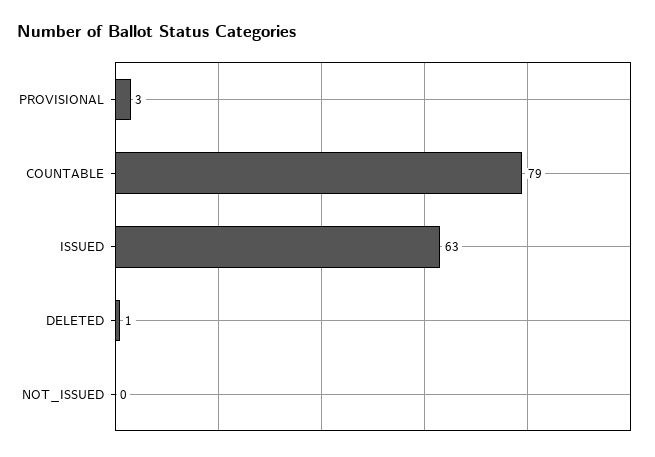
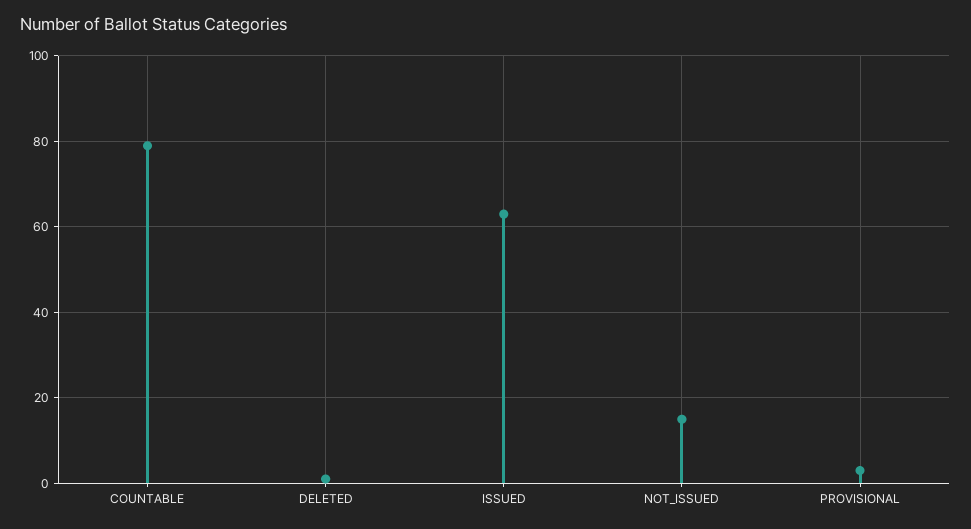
NOT_ISSUED: 0 -> 15

